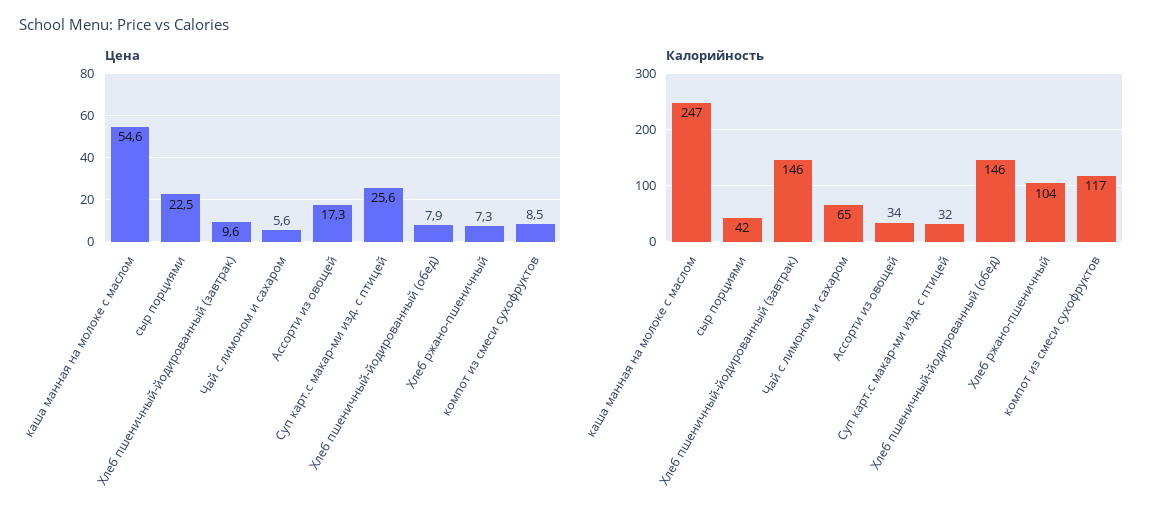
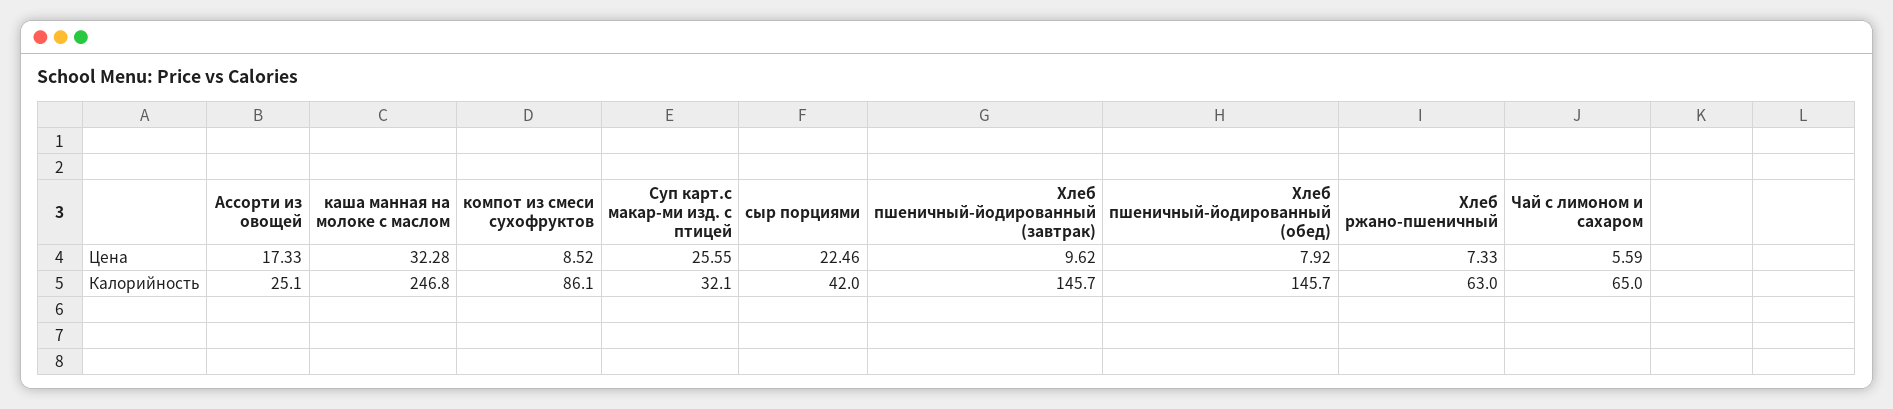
Цена, каша манная на молоке с маслом: 54.6 -> 32.28
Калорийность, Ассорти из овощей: 34 -> 25.1
Калорийность, Хлеб ржано-пшеничный: 104 -> 63
Калорийность, компот из смеси сухофруктов: 117 -> 86.1

